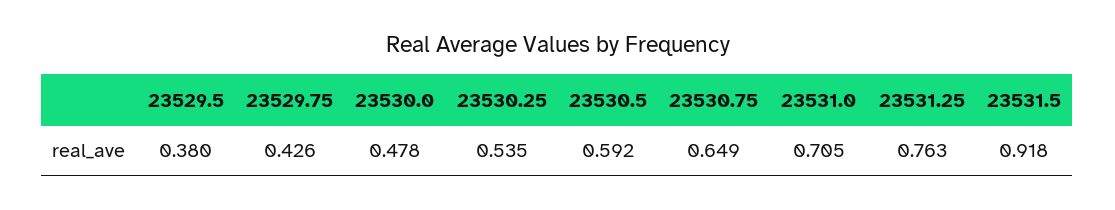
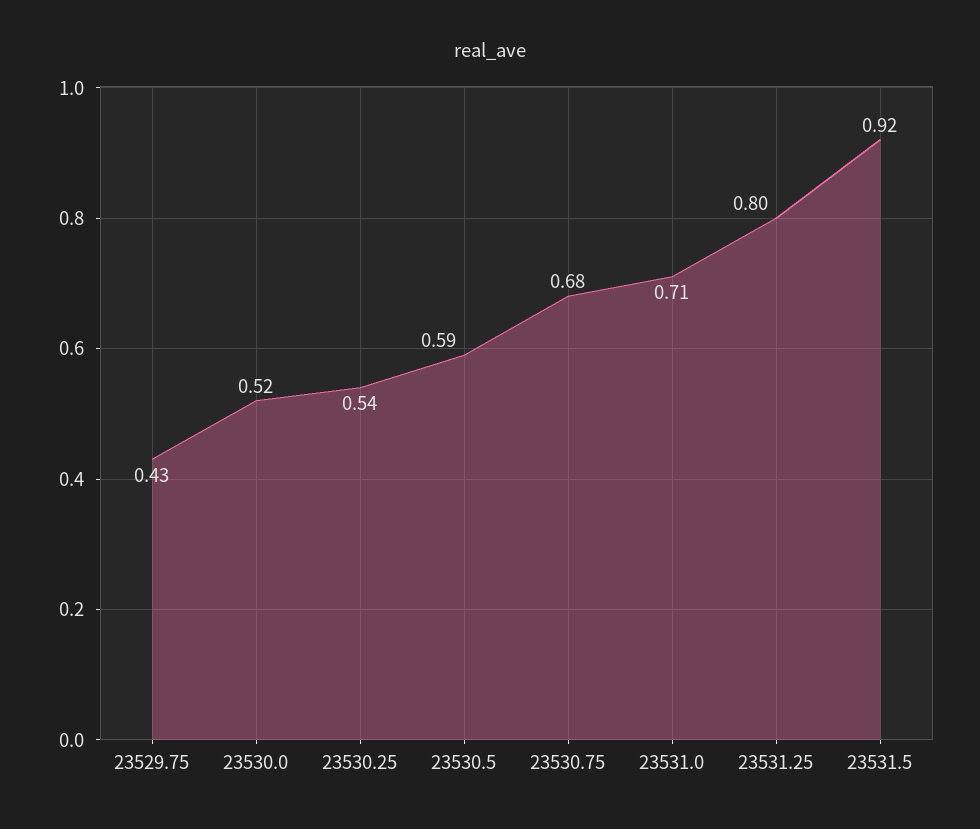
23529.5: 0.38 -> none
23530.0: 0.478 -> 0.52
23530.75: 0.649 -> 0.68
23531.25: 0.763 -> 0.8

